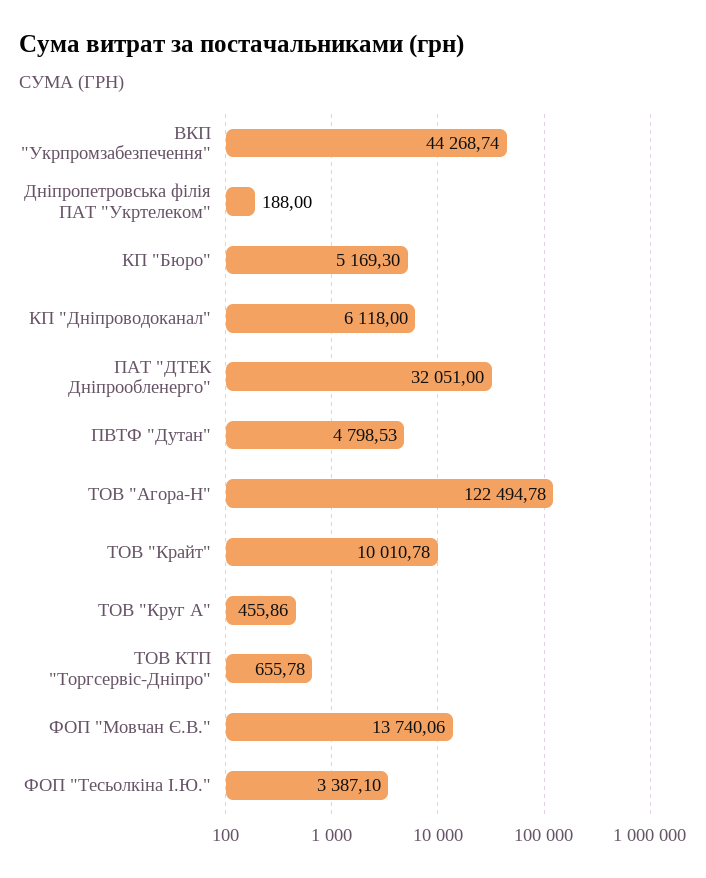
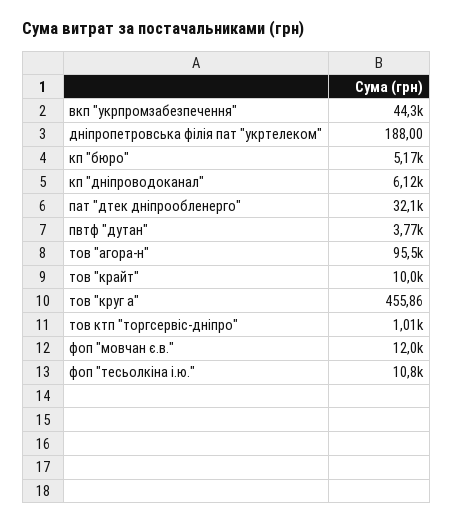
ПВТФ "Дутан": 4798.53 -> 3770
ТОВ "Агора-Н": 122494.78 -> 95500
ТОВ КТП "Торгсервіс-Дніпро": 655.78 -> 1010
ФОП "Мовчан Є.В.": 13740.06 -> 12000
ФОП "Тесьолкіна І.Ю.": 3387.1 -> 10800

